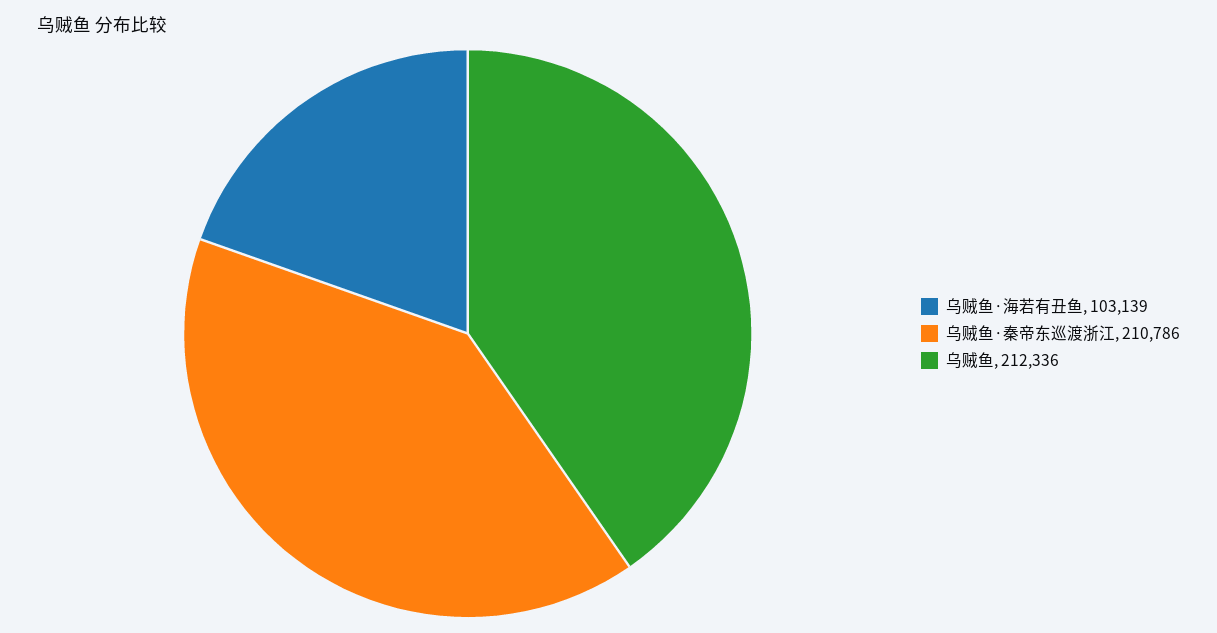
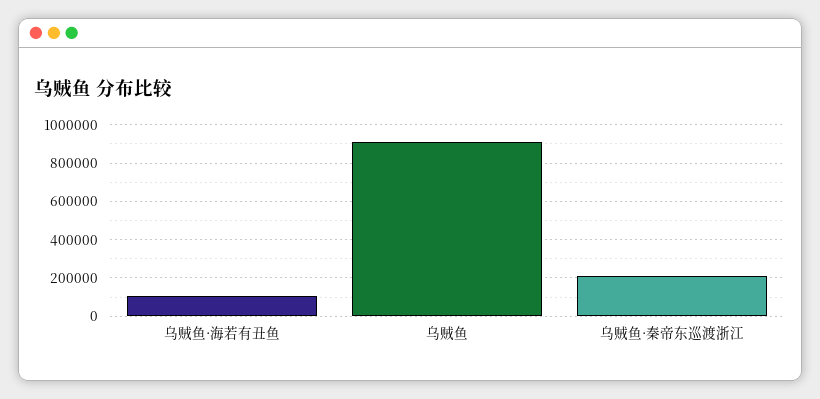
乌贼鱼: 212336 -> 900000

